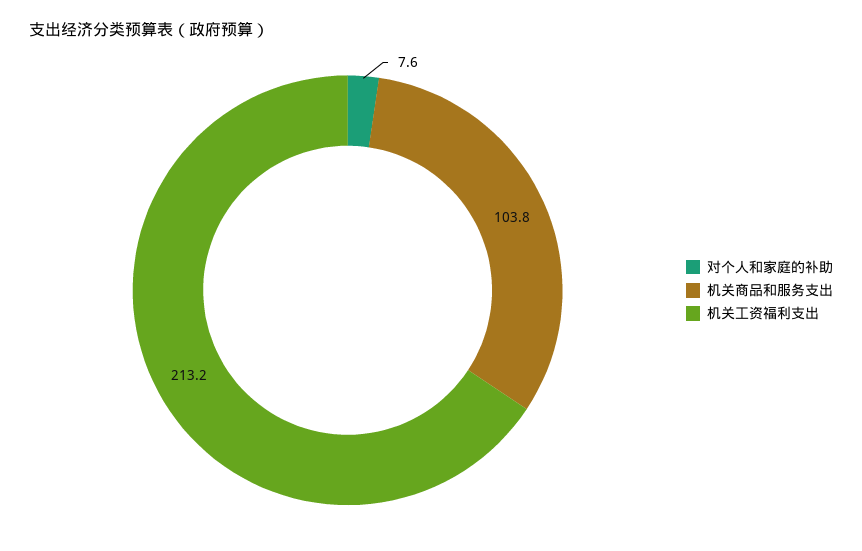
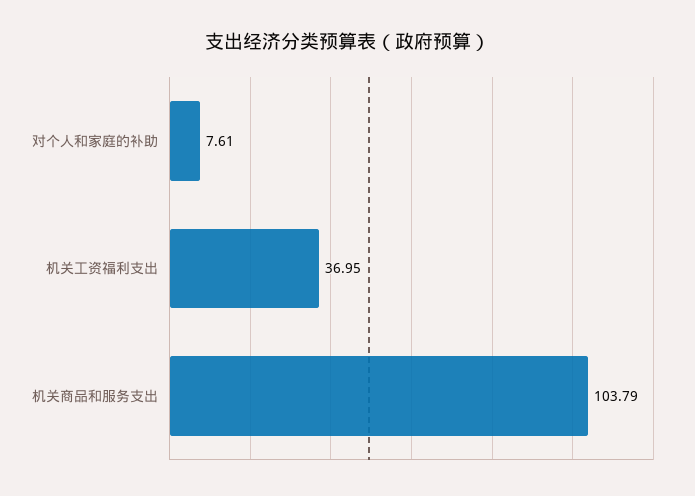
机关工资福利支出: 213.2 -> 36.95

